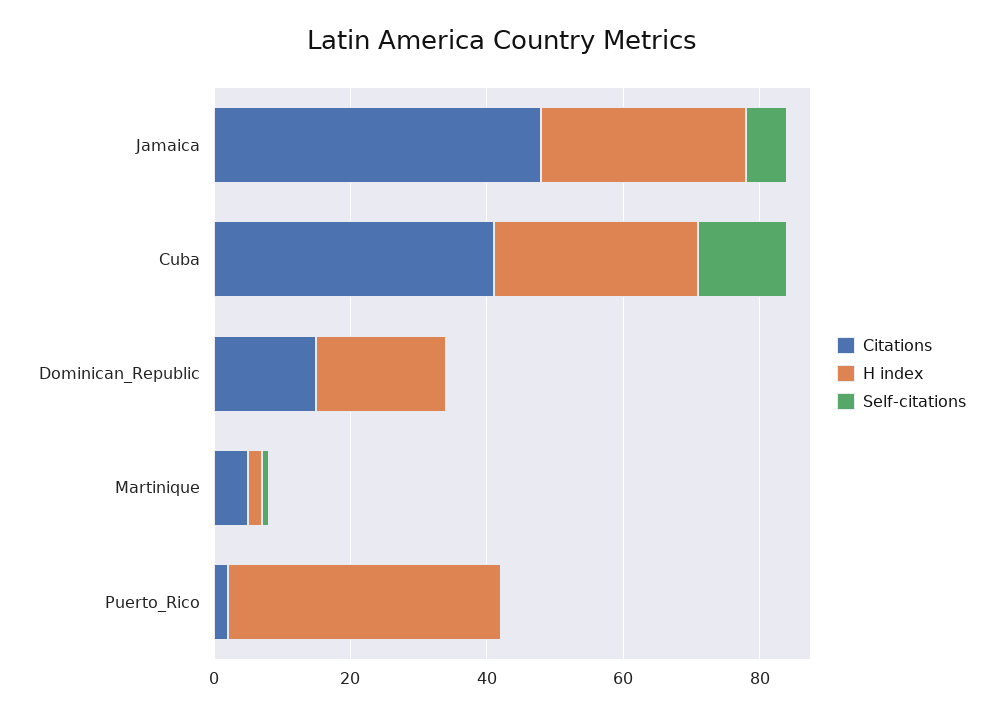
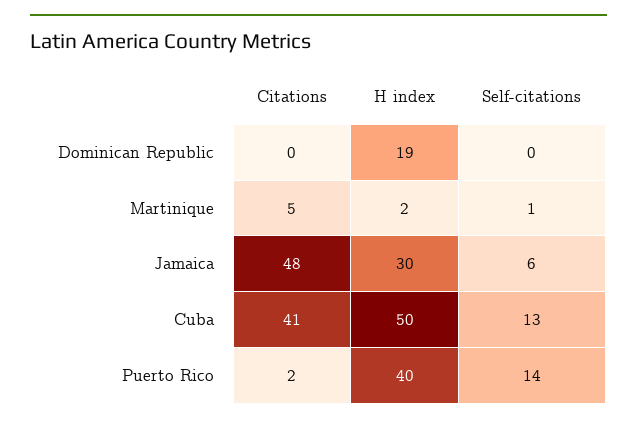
H index, Cuba: 30 -> 50
Citations, Dominican_Republic: 15 -> 0
Self-citations, Puerto_Rico: 0 -> 14

